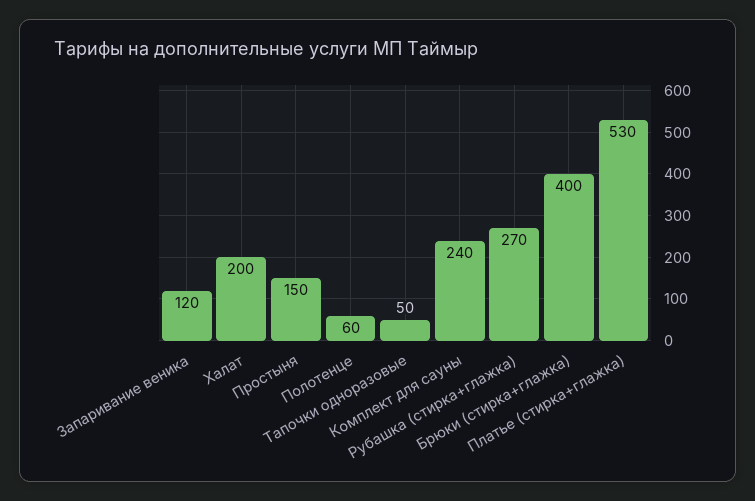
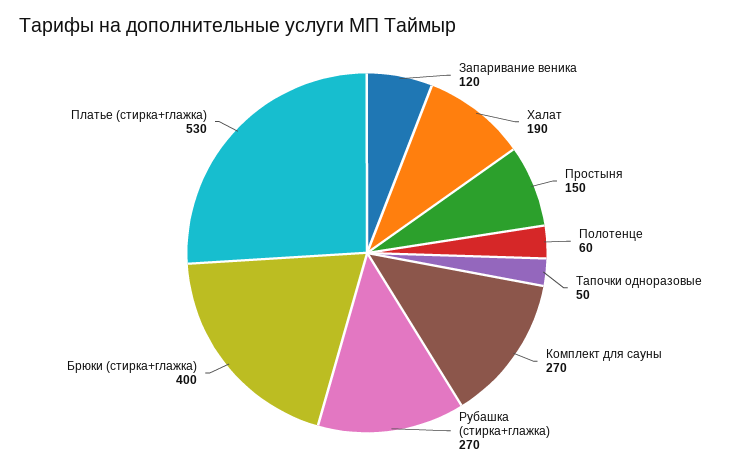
Халат: 200 -> 190
Комплект для сауны: 240 -> 270

